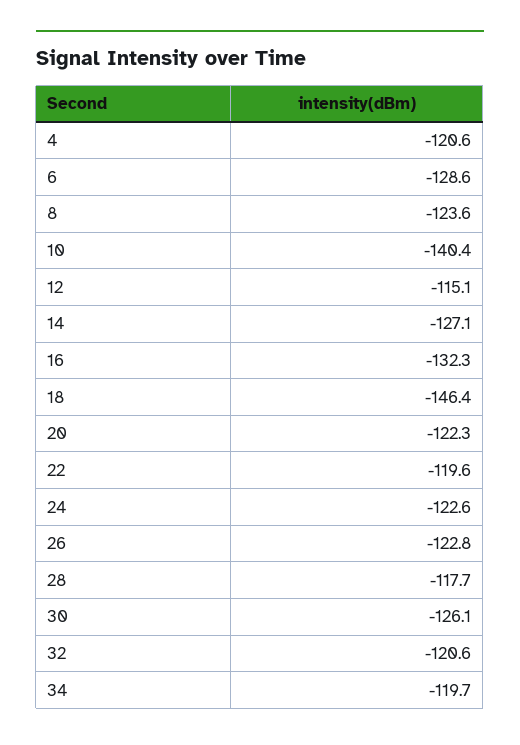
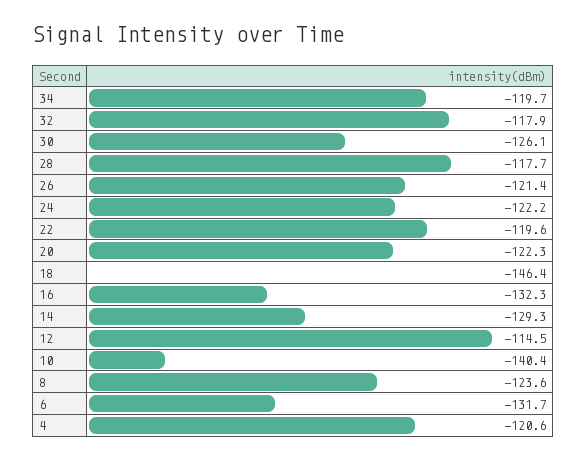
6: -128.6 -> -131.7
12: -115.1 -> -114.5
14: -127.1 -> -129.3
24: -122.6 -> -122.2
26: -122.8 -> -121.4
32: -120.6 -> -117.9

